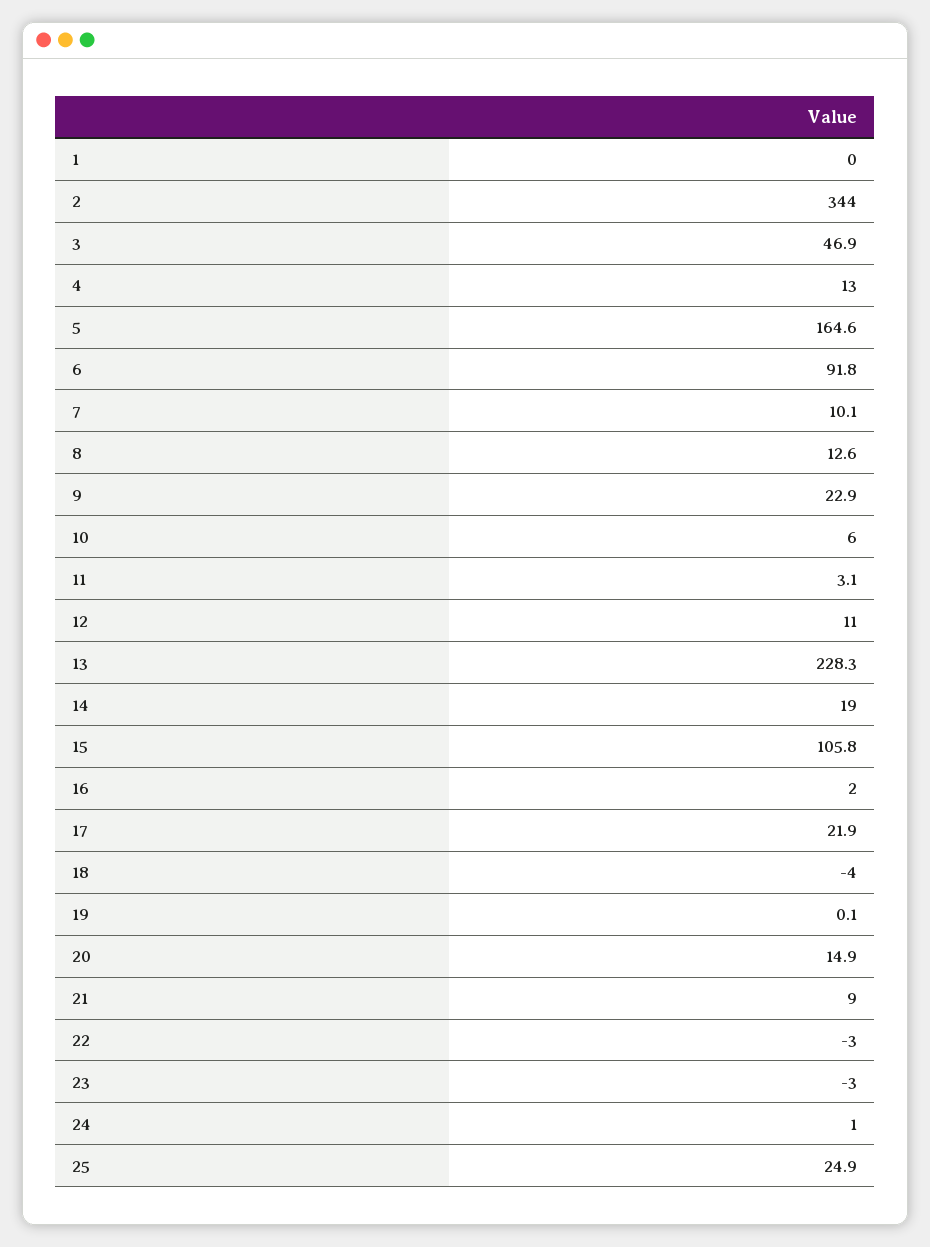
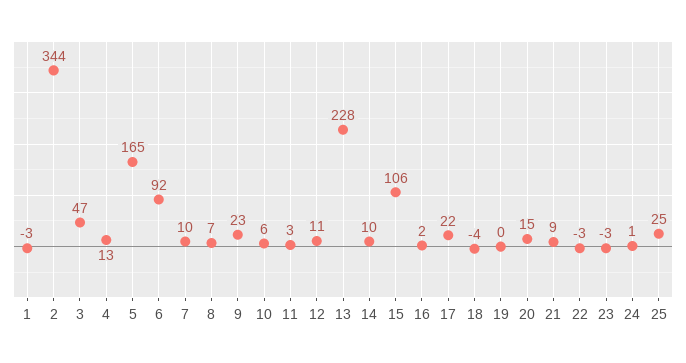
1: 0 -> -3
8: 12.6 -> 7
14: 19 -> 10

